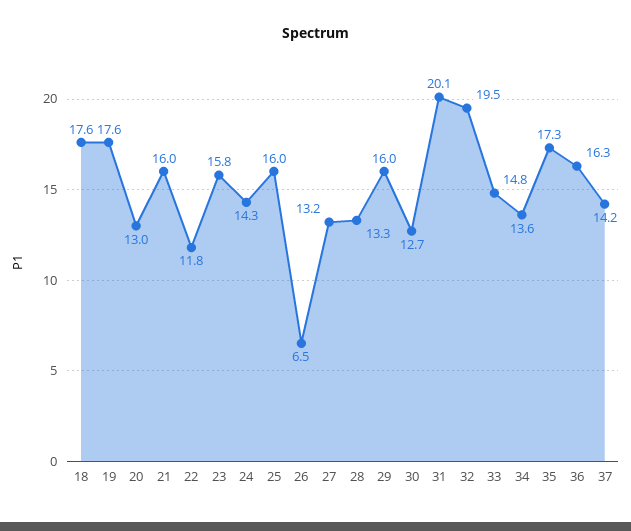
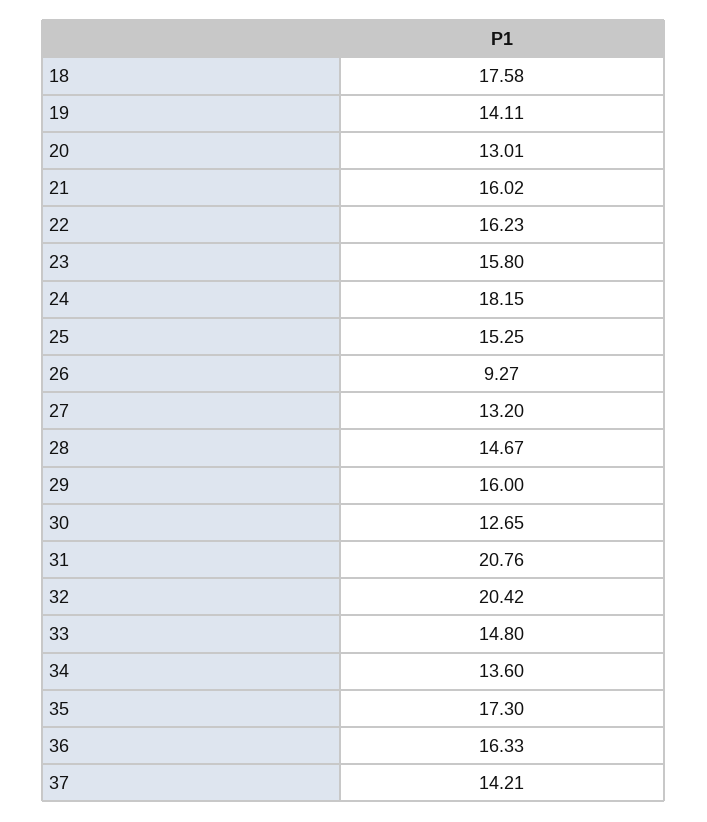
19: 17.6 -> 14.11
22: 11.8 -> 16.23
24: 14.3 -> 18.15
25: 16 -> 15.25
26: 6.5 -> 9.27
28: 13.3 -> 14.67
31: 20.1 -> 20.76
32: 19.5 -> 20.42

